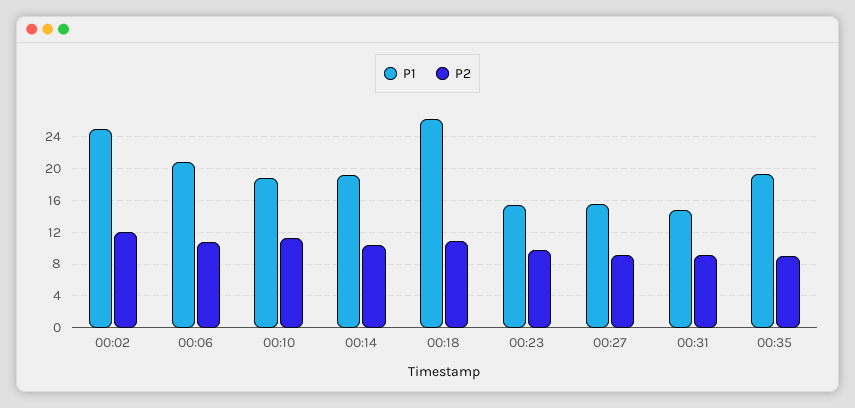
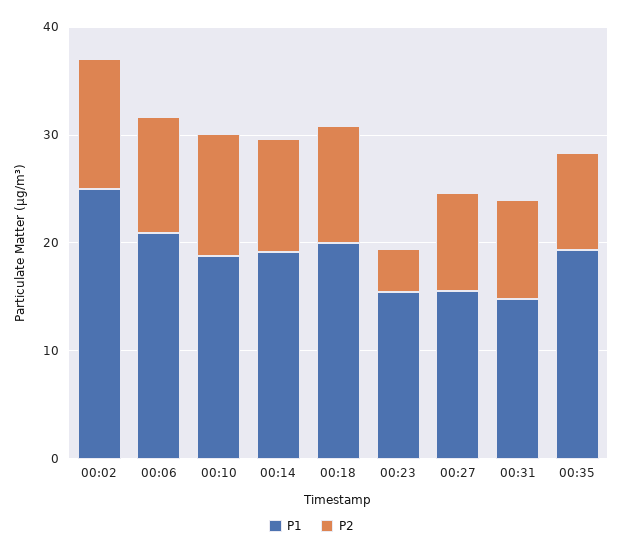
P1, 00:18: 26 -> 20
P2, 00:23: 10 -> 4

